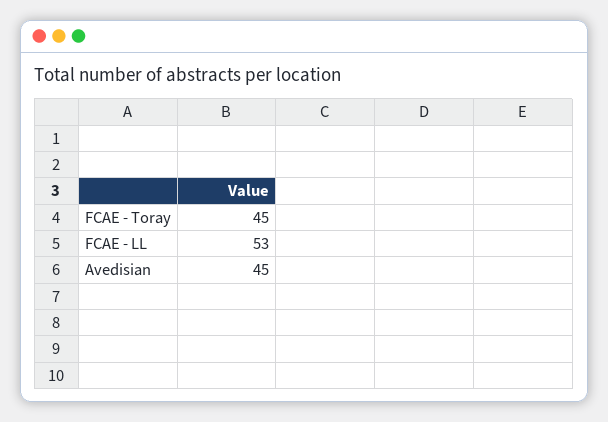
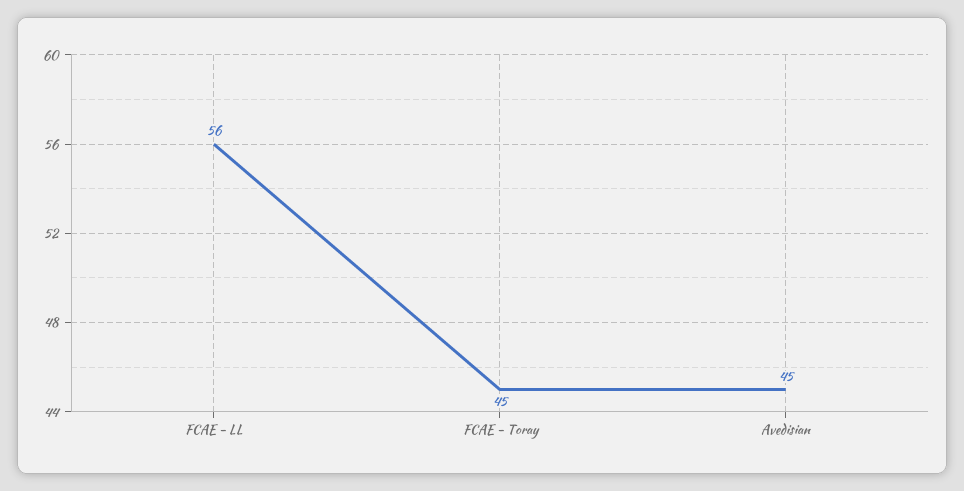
FCAE - LL: 53 -> 56

